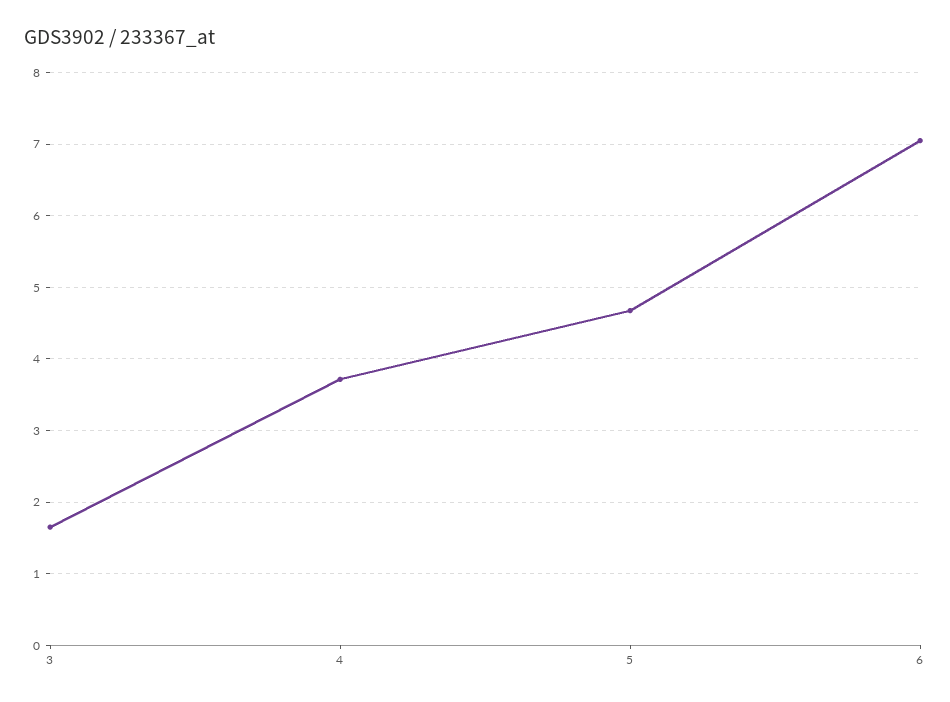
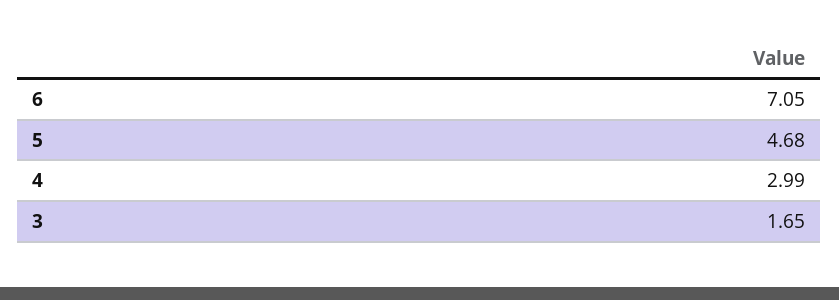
4: 3.7 -> 2.99

